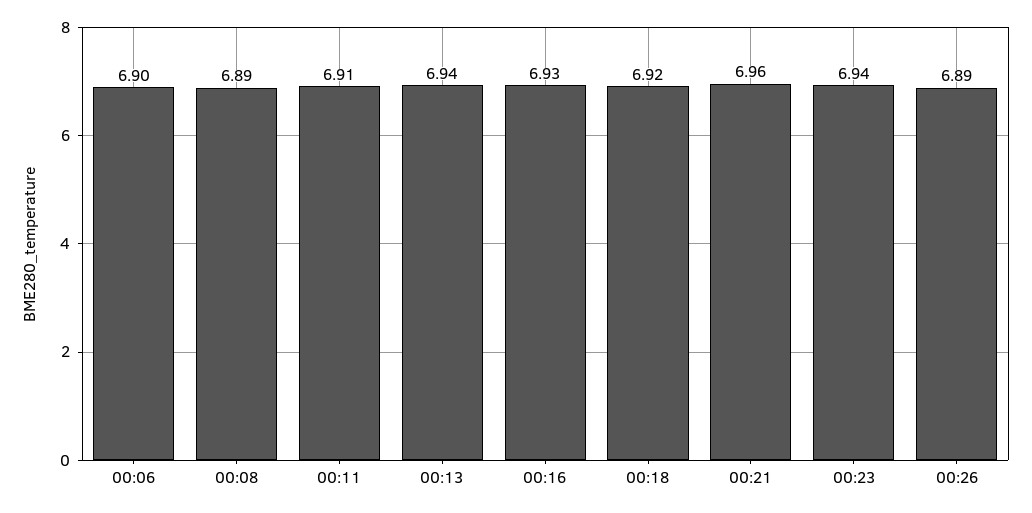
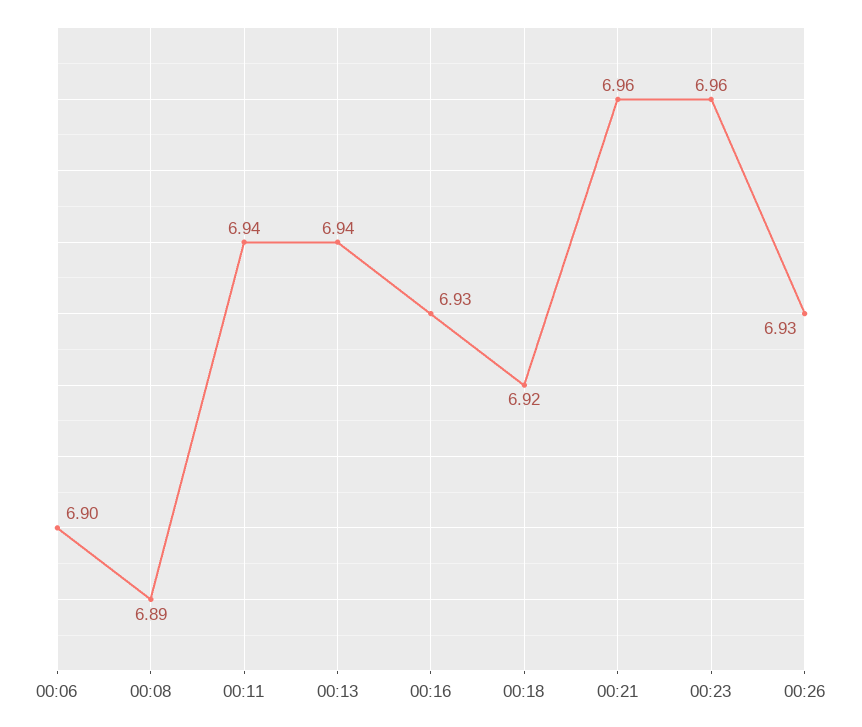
00:11: 6.91 -> 6.94
00:23: 6.94 -> 6.96
00:26: 6.89 -> 6.93

